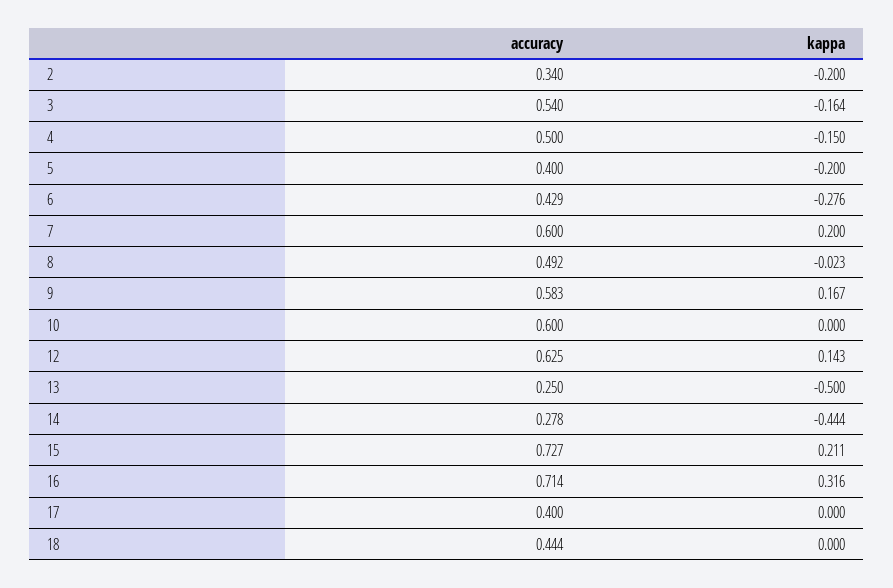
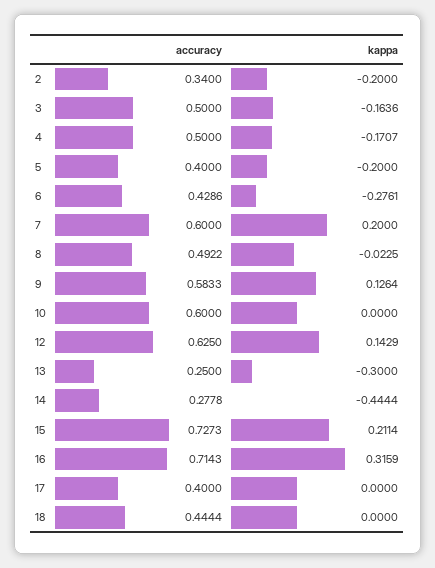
accuracy, 3: 0.54 -> 0.5
kappa, 4: -0.15 -> -0.1707
kappa, 9: 0.167 -> 0.1264
kappa, 13: -0.5 -> -0.3

